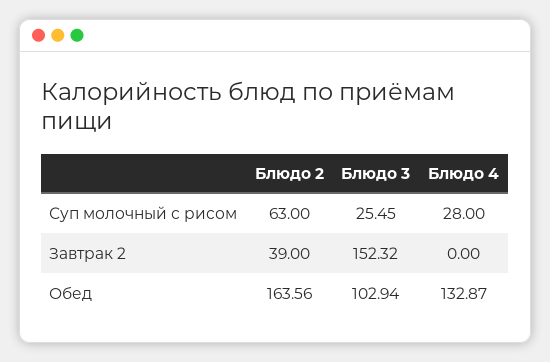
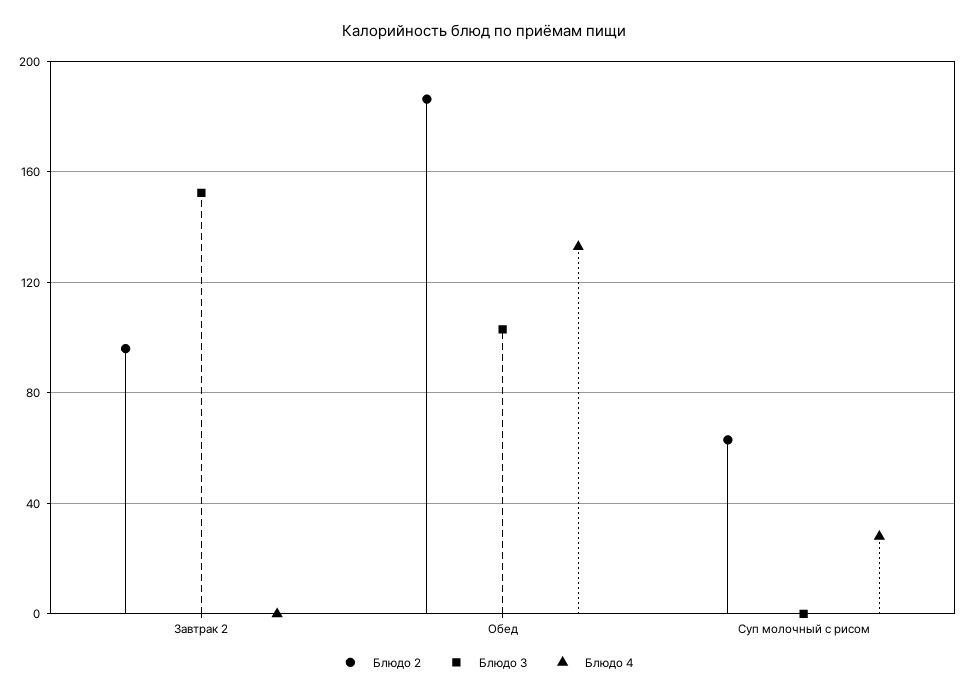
Блюдо 3, Суп молочный с рисом: 25.45 -> 0
Блюдо 2, Завтрак 2: 39 -> 95
Блюдо 2, Обед: 163.56 -> 185

